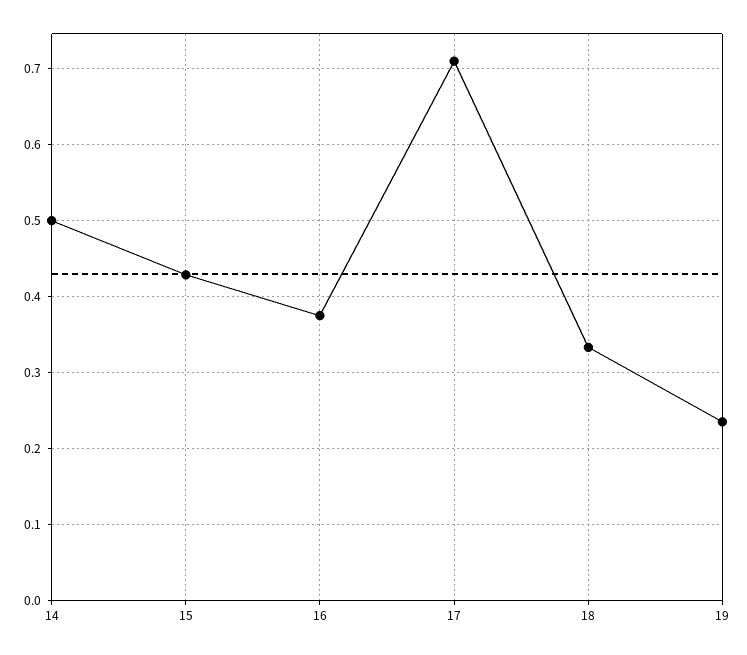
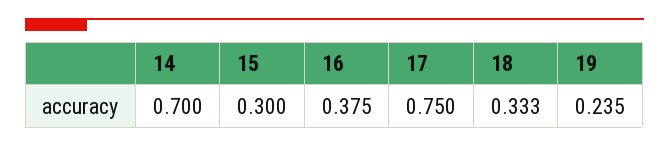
14: 0.5 -> 0.7
15: 0.43 -> 0.3
17: 0.71 -> 0.75

